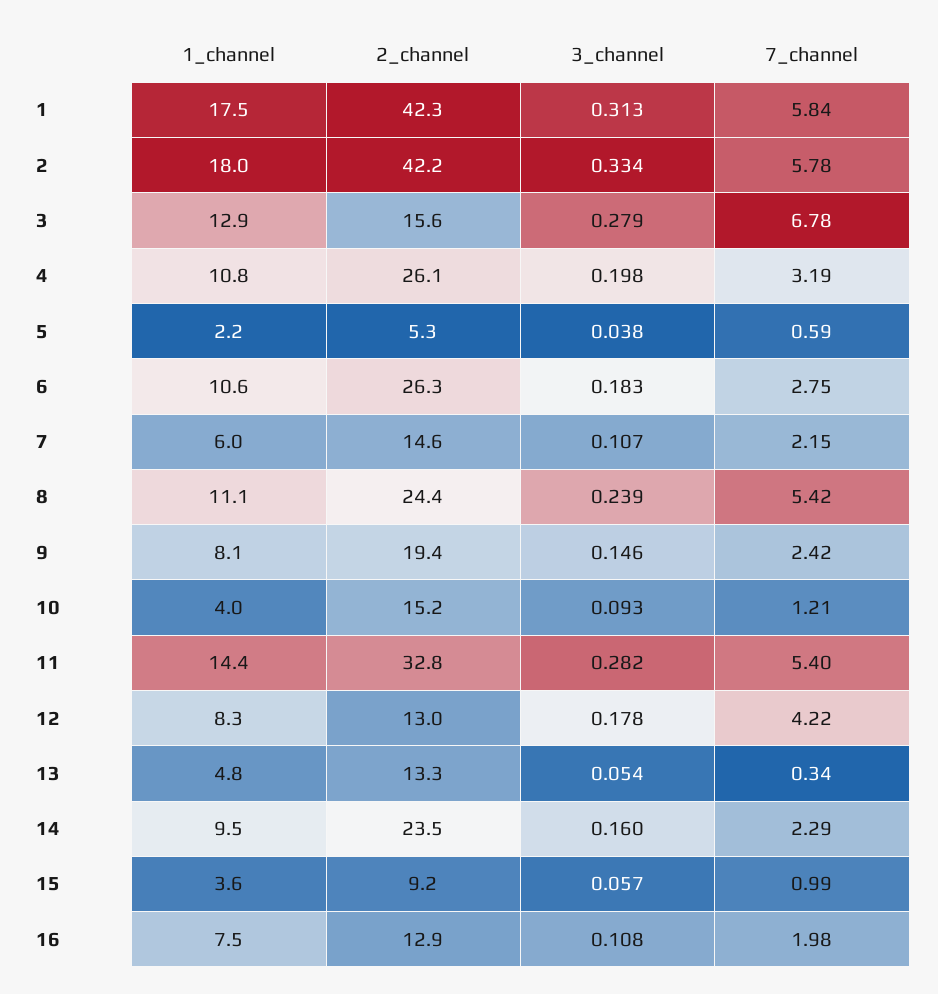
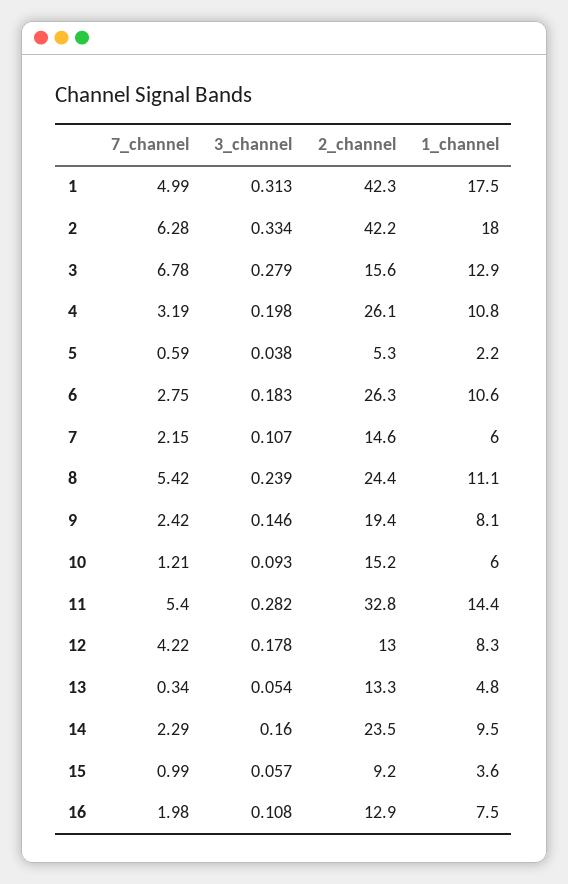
7_channel, 1: 5.84 -> 4.99
7_channel, 2: 5.78 -> 6.28
1_channel, 10: 4 -> 6

